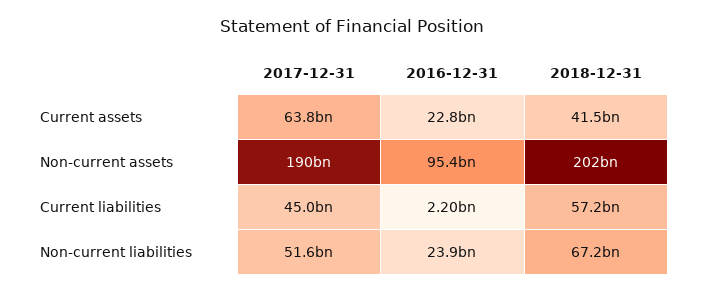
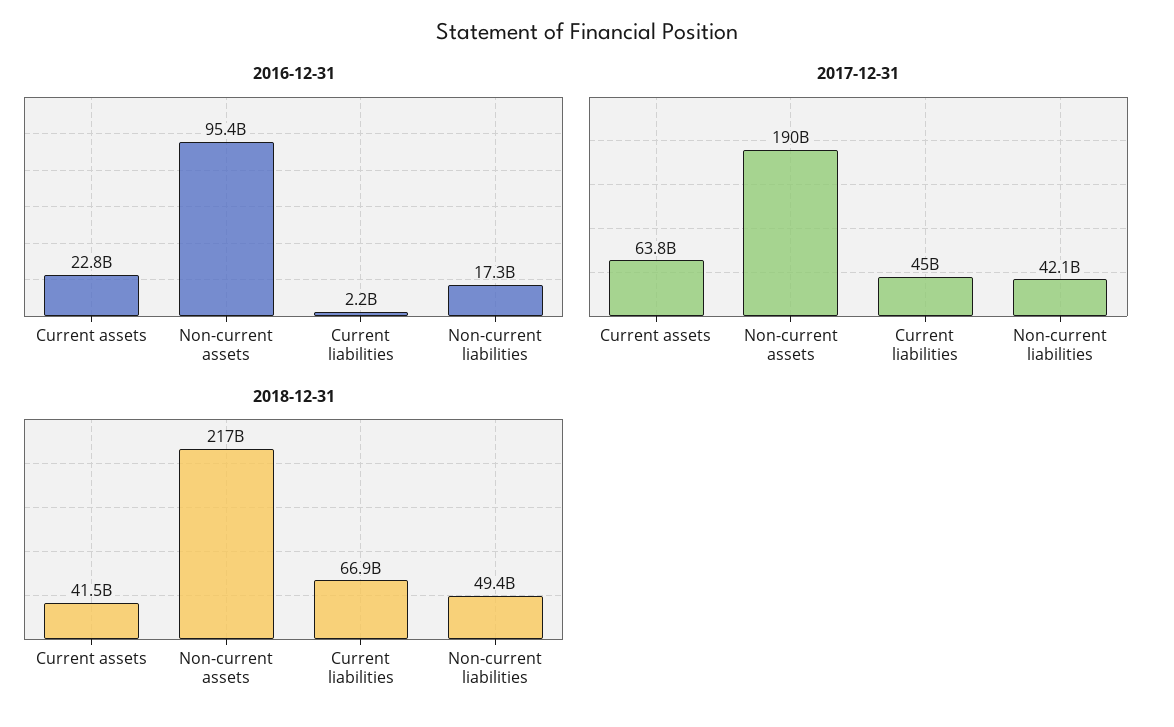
2018-12-31, Non-current assets: 202000000000 -> 217000000000
2018-12-31, Current liabilities: 57200000000 -> 66900000000
2017-12-31, Non-current liabilities: 51600000000 -> 42100000000
2016-12-31, Non-current liabilities: 23900000000 -> 17300000000
2018-12-31, Non-current liabilities: 67200000000 -> 49400000000

